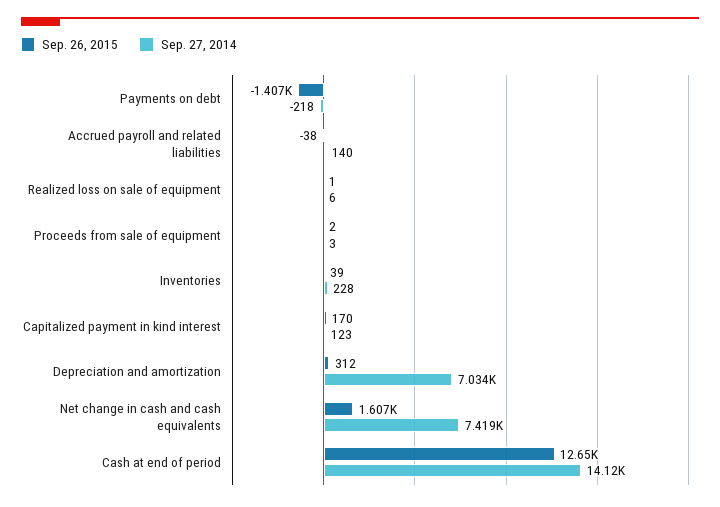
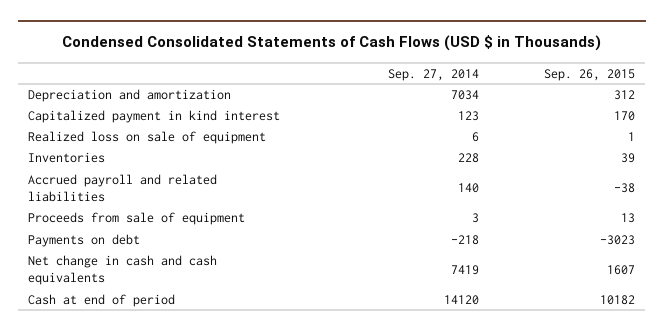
Sep. 26, 2015, Payments on debt: -1407 -> -3023
Sep. 26, 2015, Proceeds from sale of equipment: 2 -> 13
Sep. 26, 2015, Cash at end of period: 12650 -> 10182

